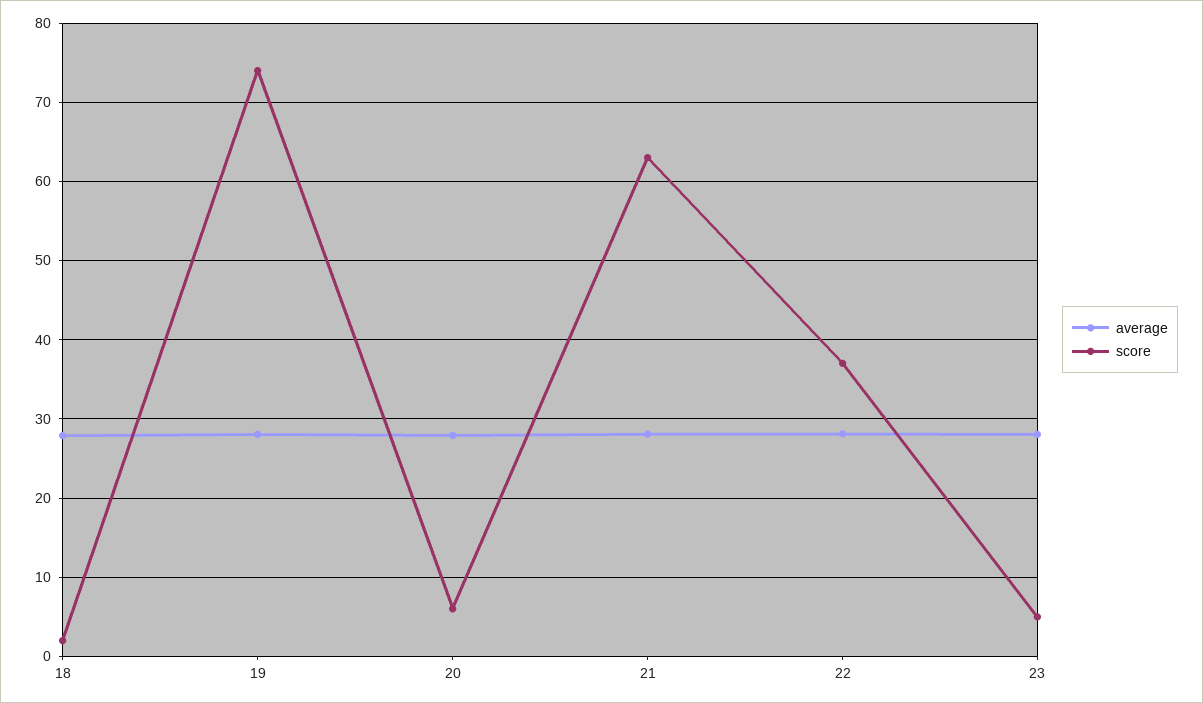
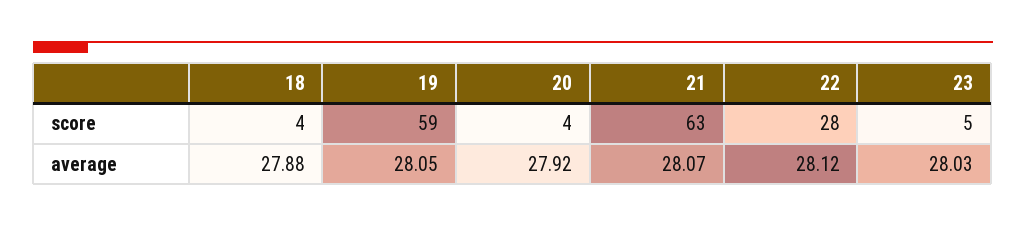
score, 18: 2 -> 4
score, 19: 74 -> 59
score, 20: 6 -> 4
score, 22: 37 -> 28

